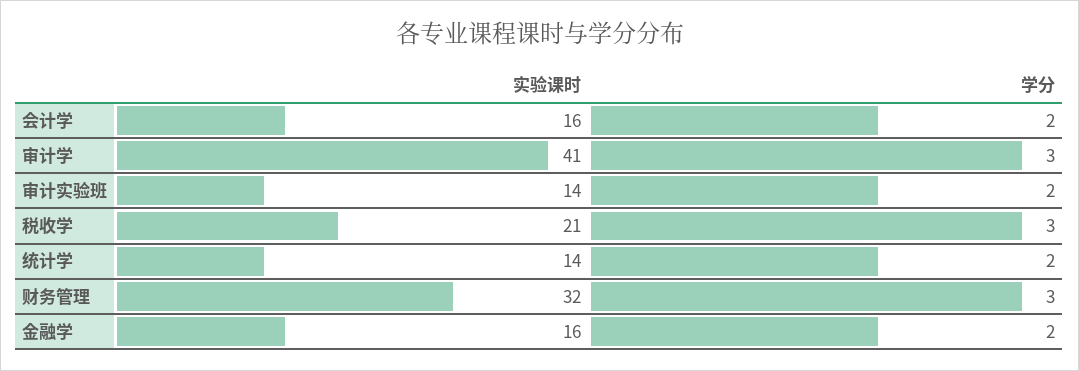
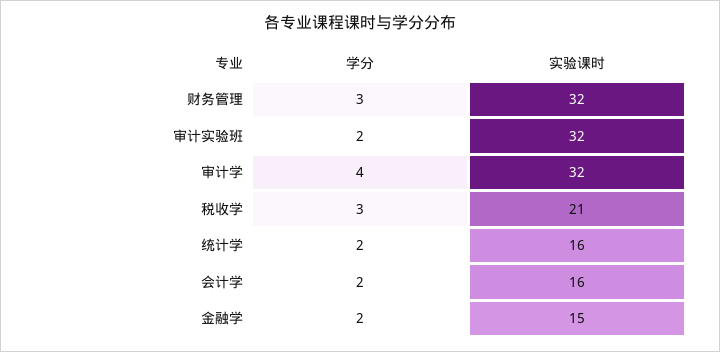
实验课时, 审计学: 41 -> 32
学分, 审计学: 3 -> 4
实验课时, 审计实验班: 14 -> 32
实验课时, 统计学: 14 -> 16
实验课时, 金融学: 16 -> 15

